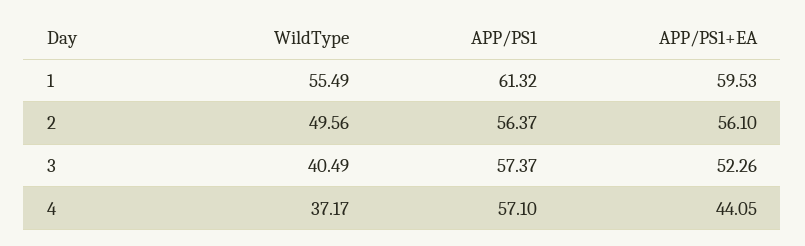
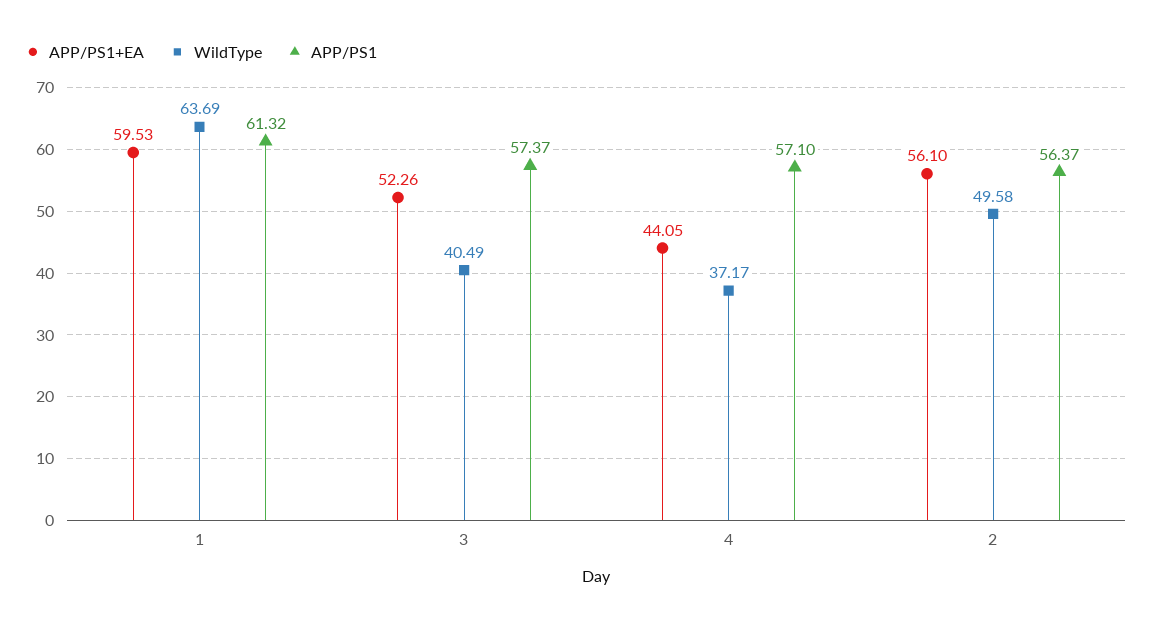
WildType, 1: 55.49 -> 63.69
WildType, 2: 49.56 -> 49.58

